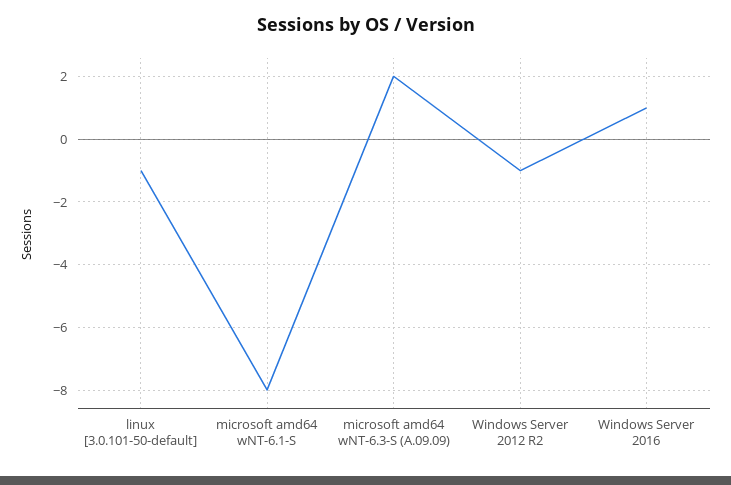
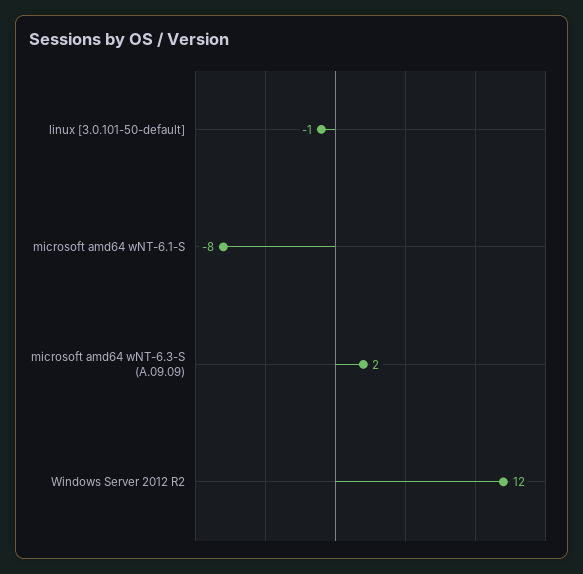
Windows Server 2012 R2: -1 -> 12
Windows Server 2016: 1 -> none

